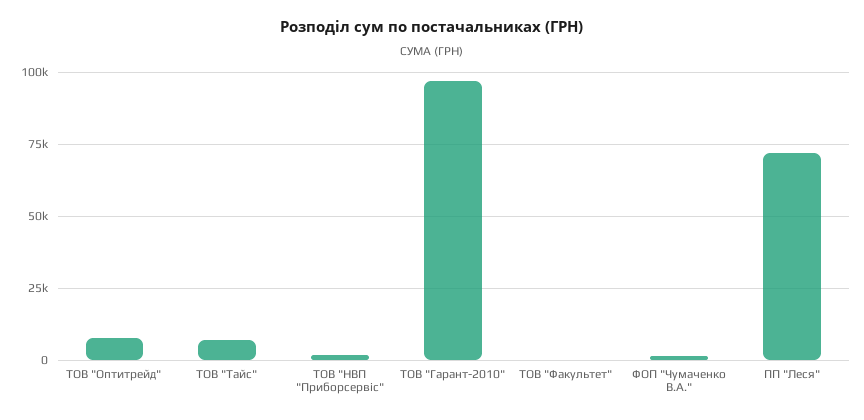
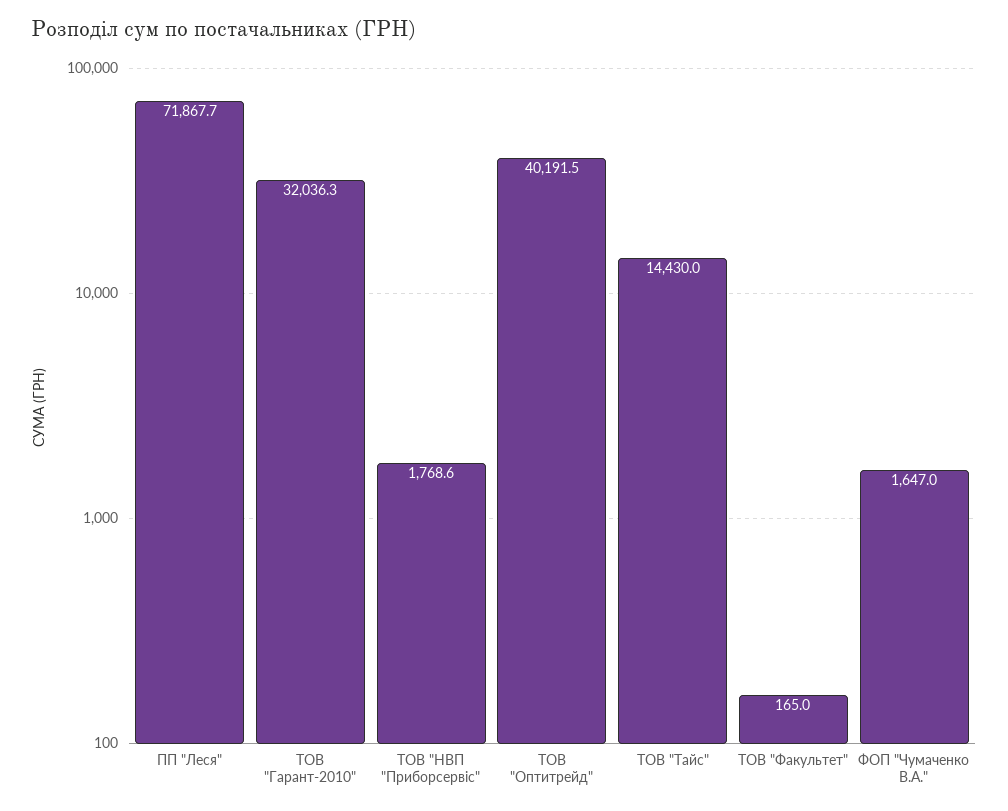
ТОВ "Оптитрейд": 7500 -> 40191.5
ТОВ "Тайс": 7500 -> 14430
ТОВ "Гарант-2010": 97500 -> 32036.3

